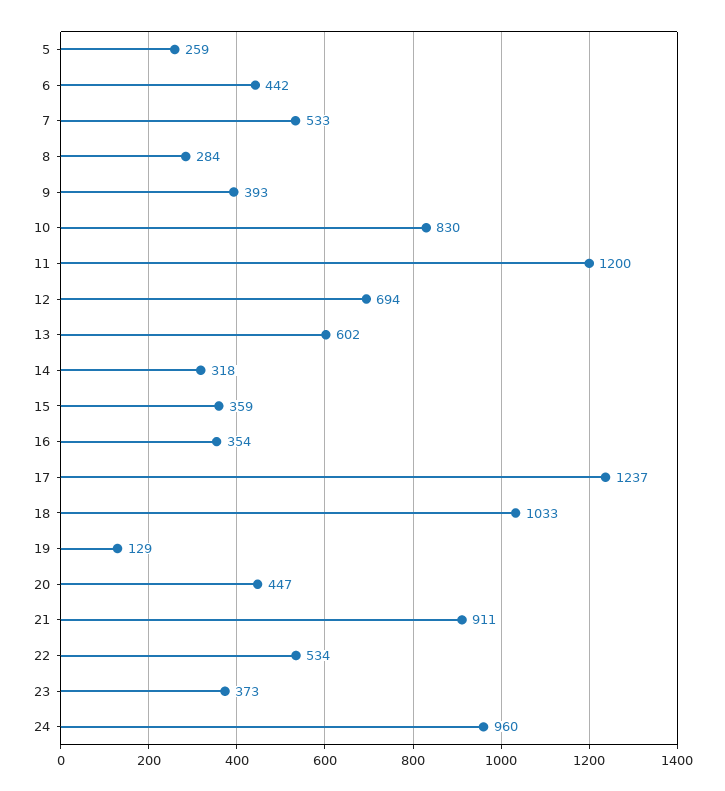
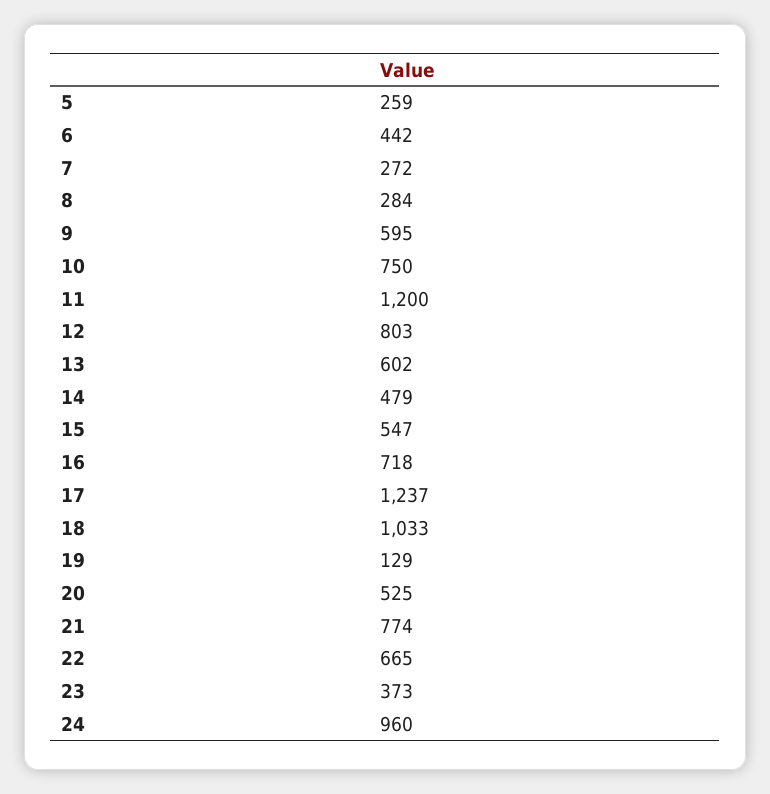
7: 533 -> 272
9: 393 -> 595
10: 830 -> 750
12: 694 -> 803
14: 318 -> 479
15: 359 -> 547
16: 354 -> 718
20: 447 -> 525
21: 911 -> 774
22: 534 -> 665

